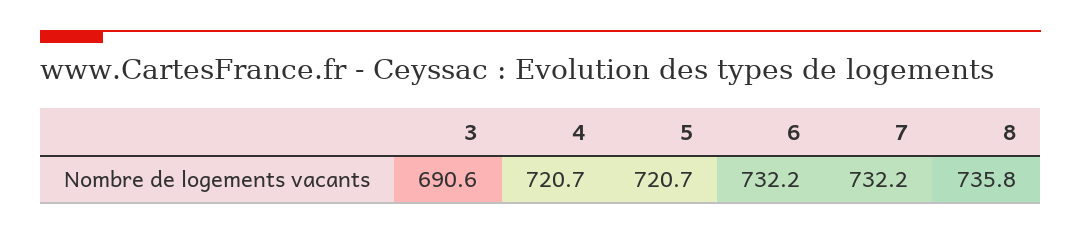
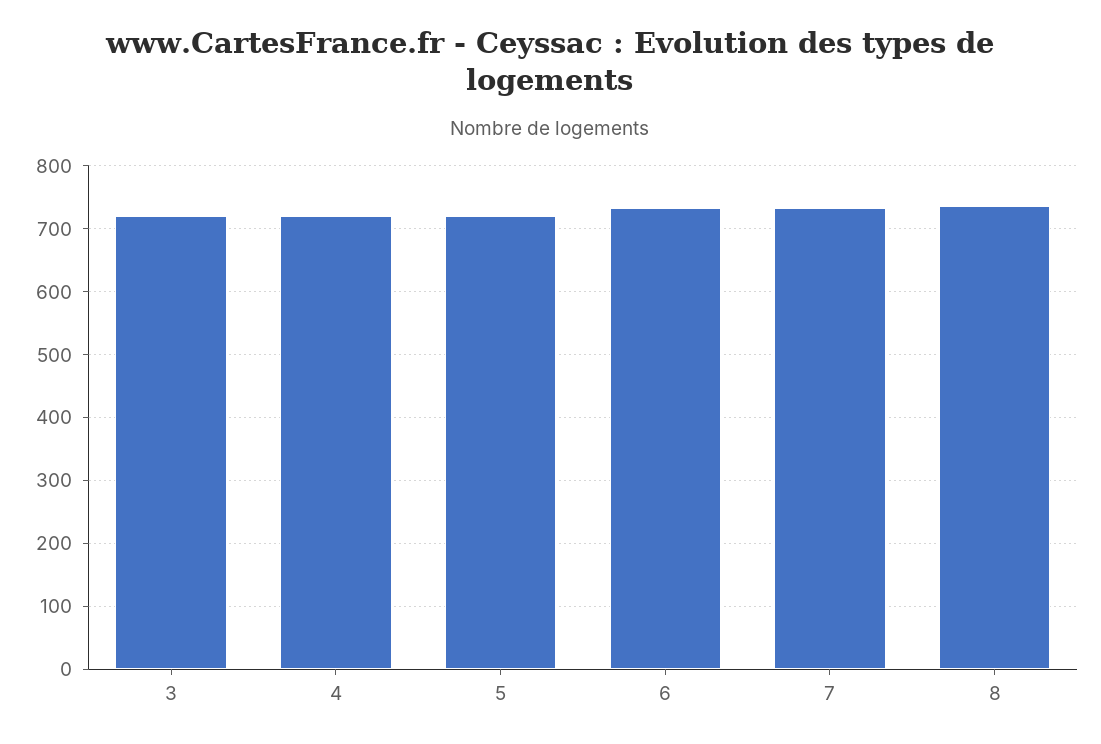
3: 690.6 -> 720

